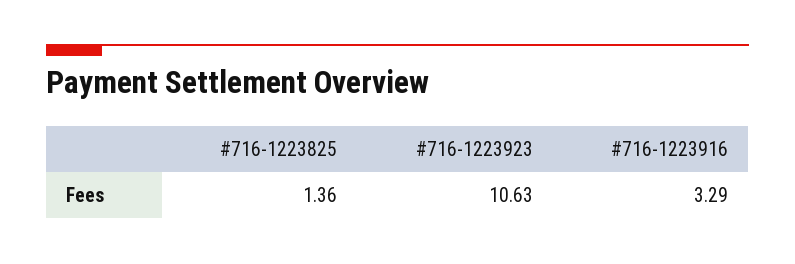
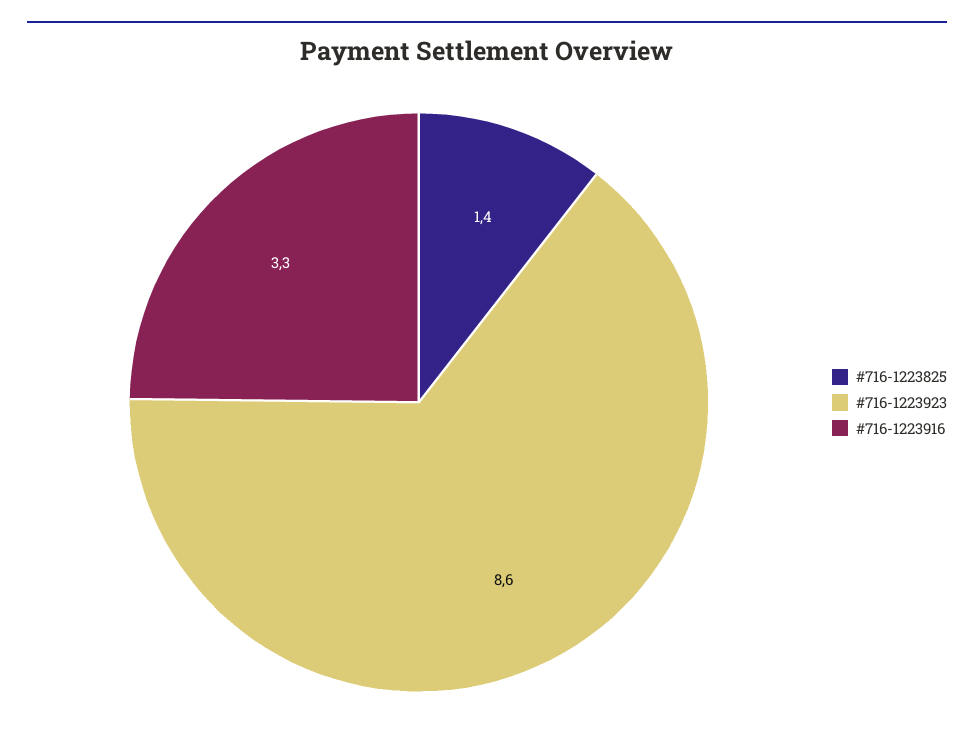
#716-1223923: 10.63 -> 8.6

